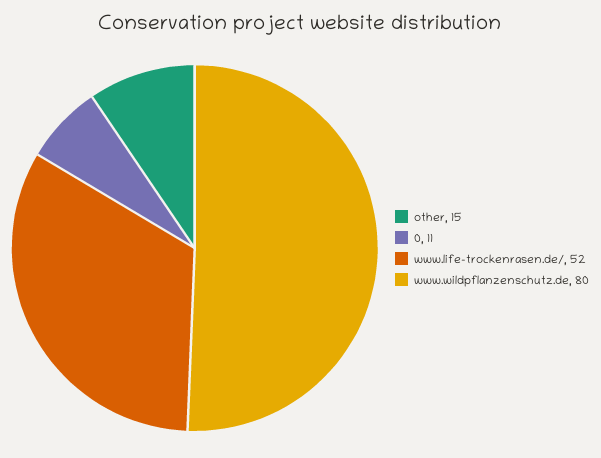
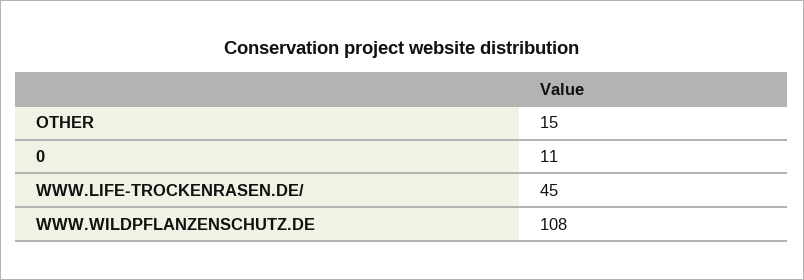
www.life-trockenrasen.de/: 52 -> 45
www.wildpflanzenschutz.de: 80 -> 108

